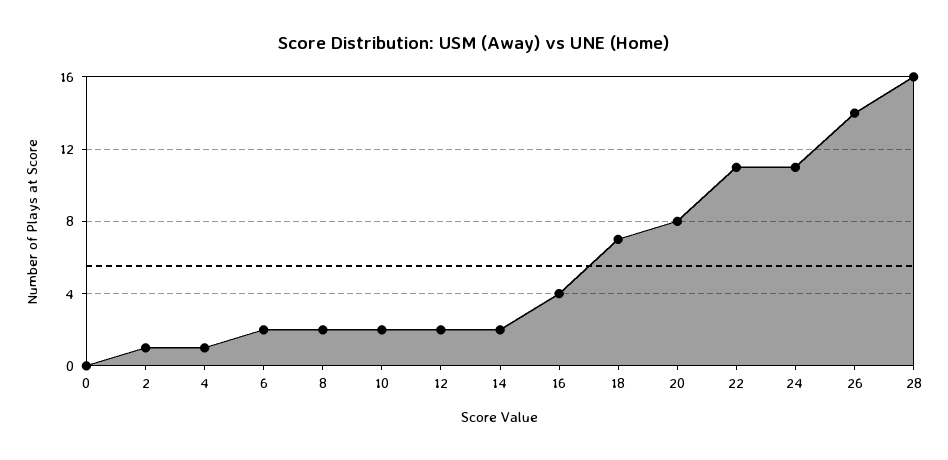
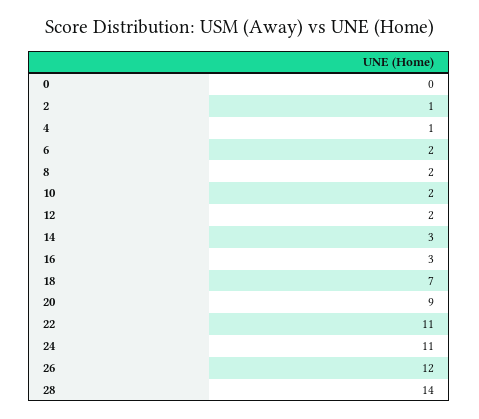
14: 2 -> 3
16: 4 -> 3
20: 8 -> 9
26: 14 -> 12
28: 16 -> 14

